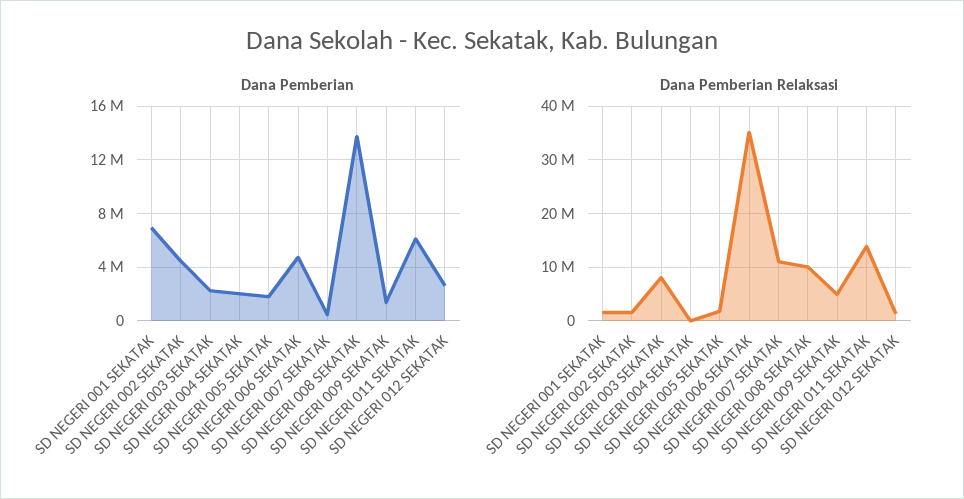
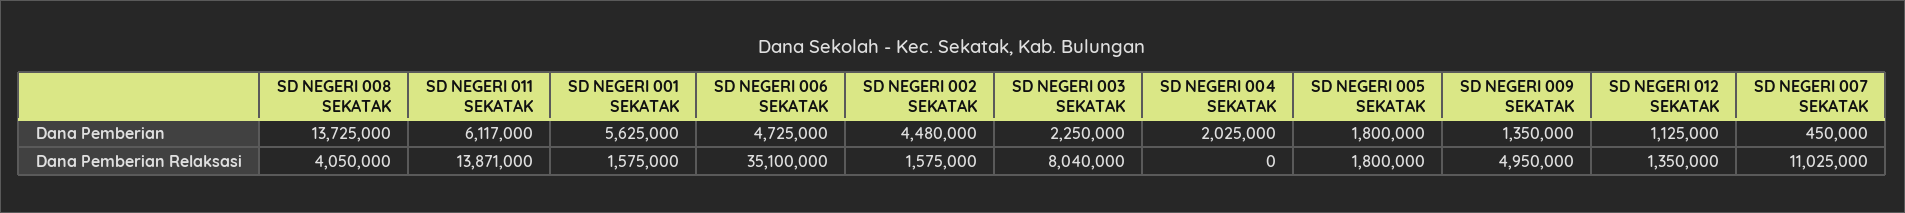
Dana Pemberian, SD NEGERI 001 SEKATAK: 7000000 -> 5625000
Dana Pemberian, SD NEGERI 012 SEKATAK: 2500000 -> 1125000
Dana Pemberian Relaksasi, SD NEGERI 008 SEKATAK: 10000000 -> 4050000

